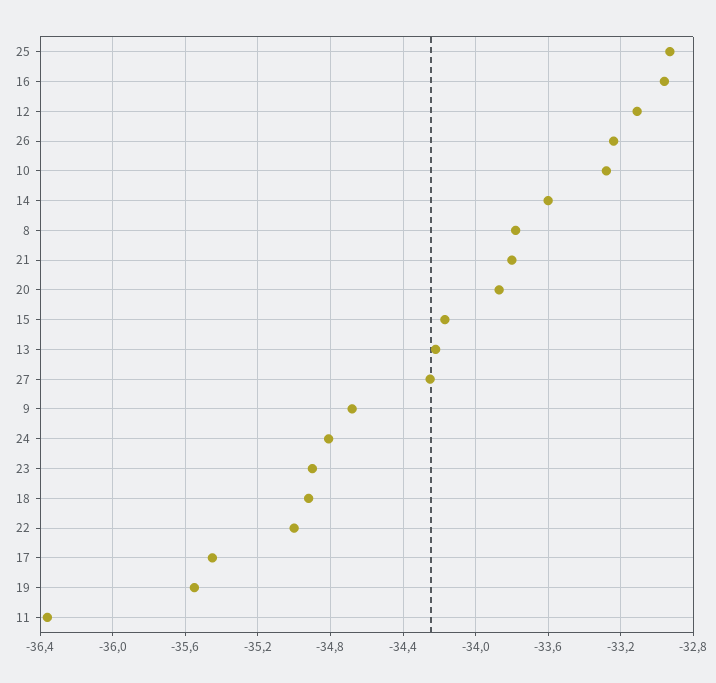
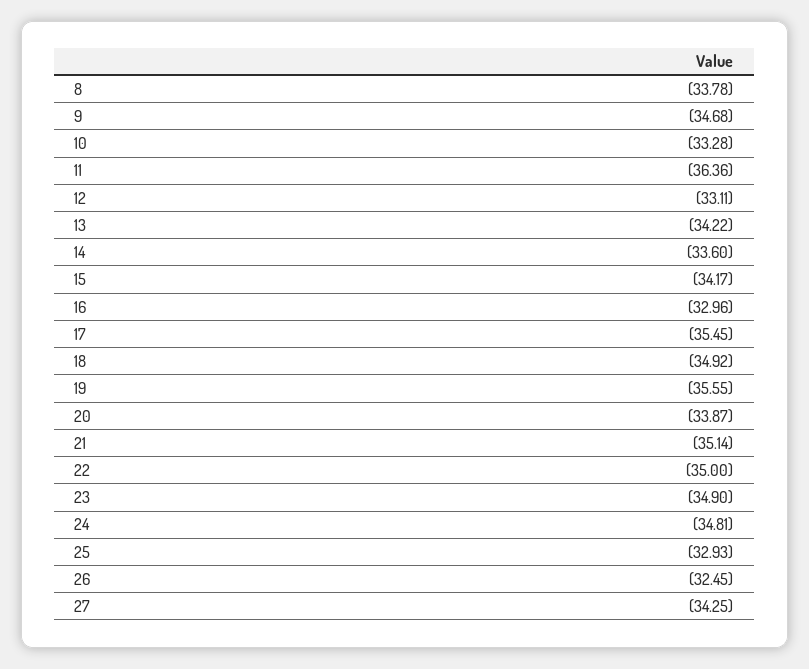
26: -33.25 -> -32.45
21: -33.8 -> -35.14

